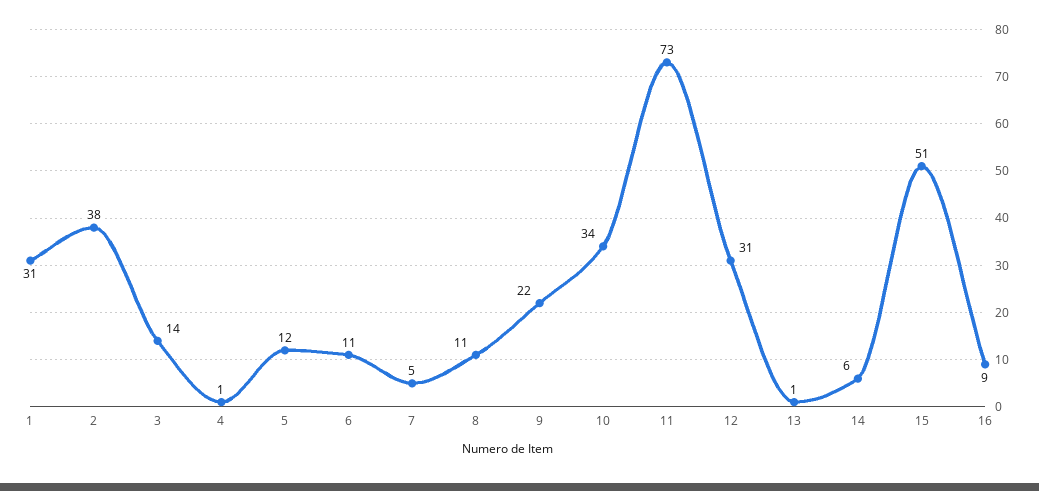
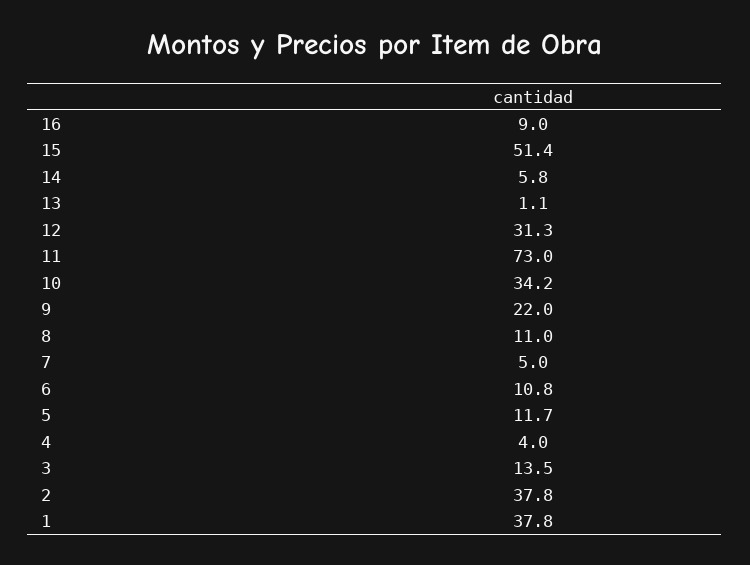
1: 31 -> 37.8
4: 1 -> 4

